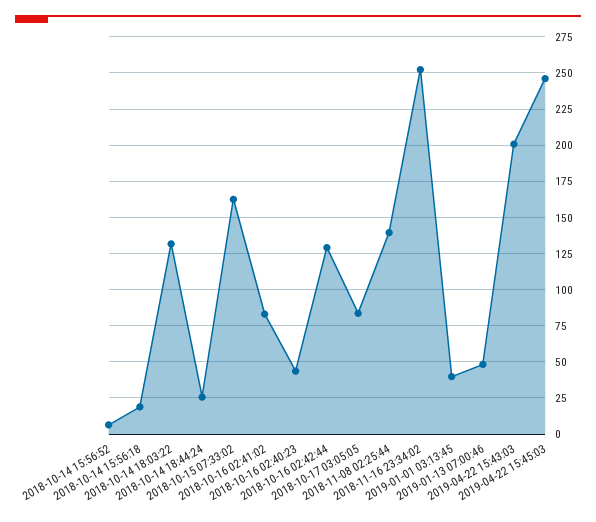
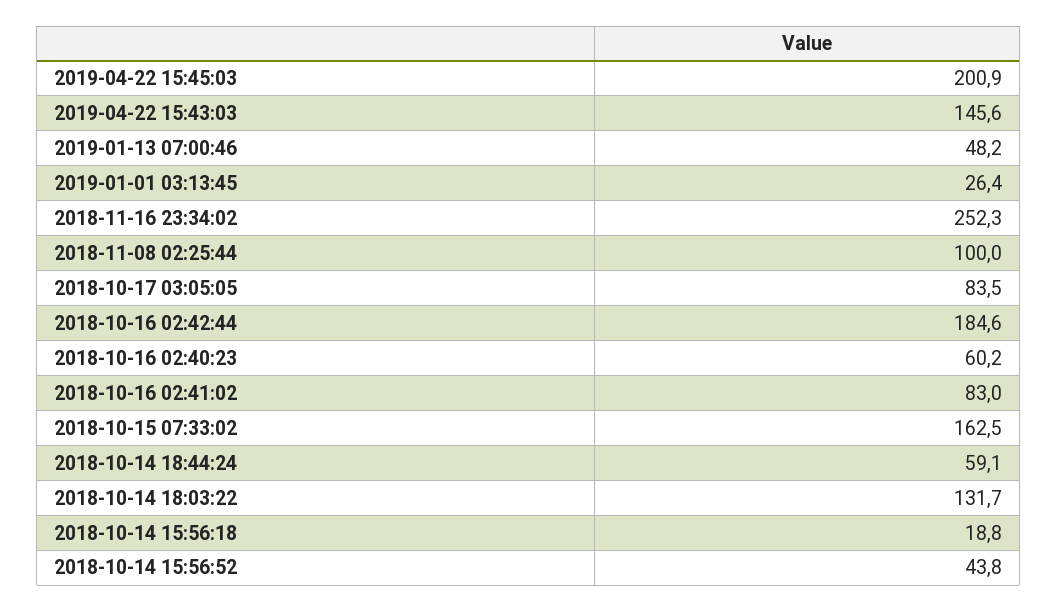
2018-10-14 15:56:52: 5 -> 43.8
2018-10-14 18:44:24: 25 -> 59.1
2018-10-16 02:40:23: 45 -> 60.2
2018-10-16 02:42:44: 130 -> 184.6
2018-11-08 02:25:44: 140 -> 100
2019-01-01 03:13:45: 40 -> 26.4
2019-04-22 15:43:03: 200 -> 145.6
2019-04-22 15:45:03: 245 -> 200.9

